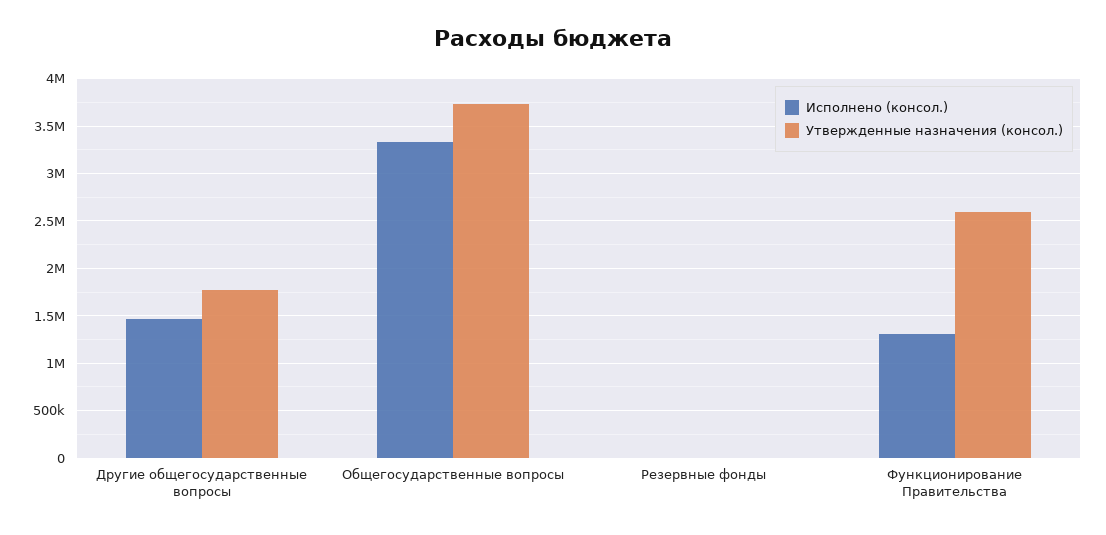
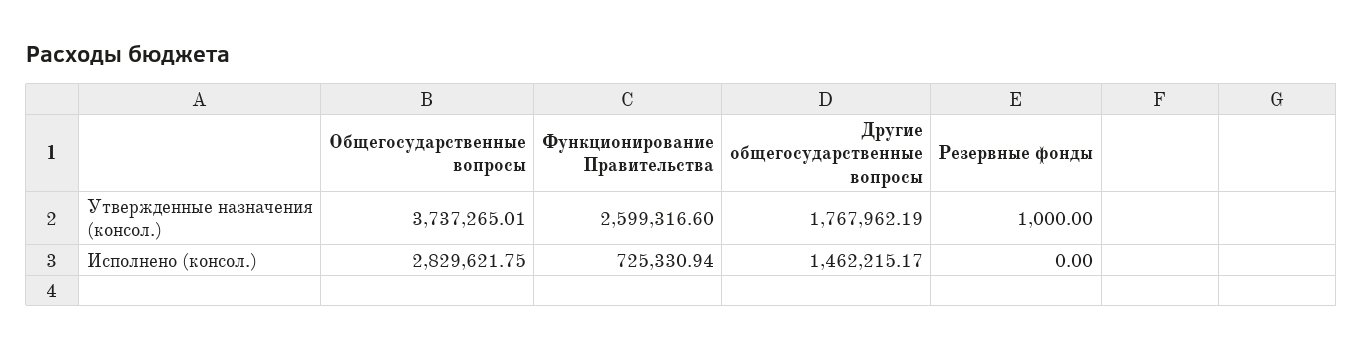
Исполнено (консол.), Общегосударственные вопросы: 3300000 -> 2829621.75
Исполнено (консол.), Функционирование Правительства: 1300000 -> 725330.94

